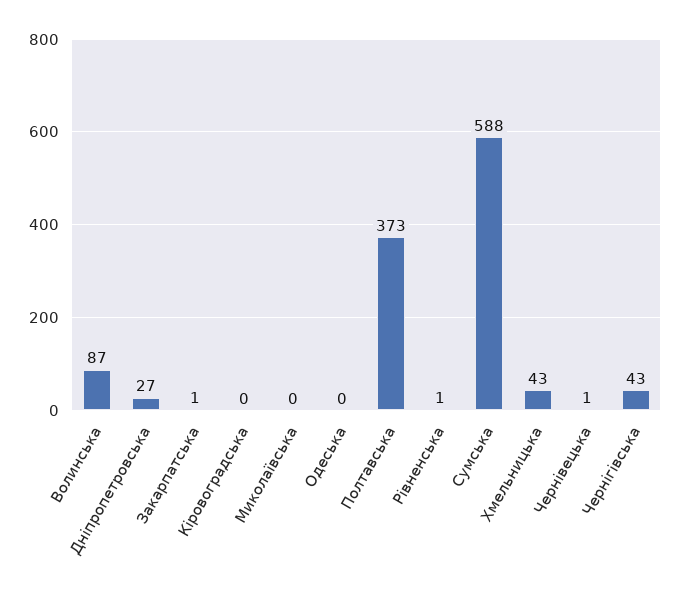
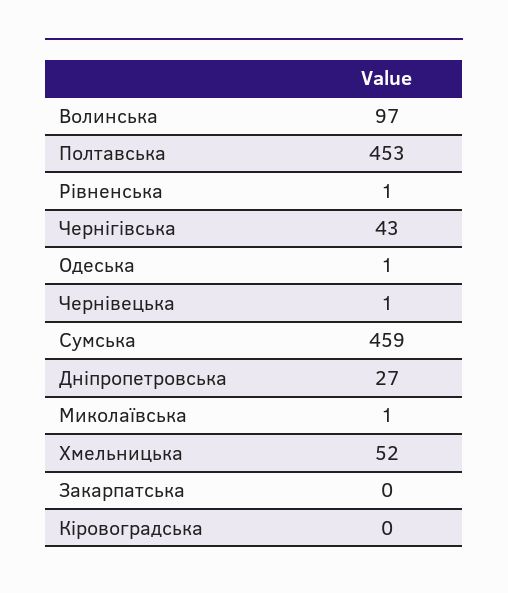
Волинська: 87 -> 97
Закарпатська: 1 -> 0
Миколаївська: 0 -> 1
Одеська: 0 -> 1
Полтавська: 373 -> 453
Сумська: 588 -> 459
Хмельницька: 43 -> 52

